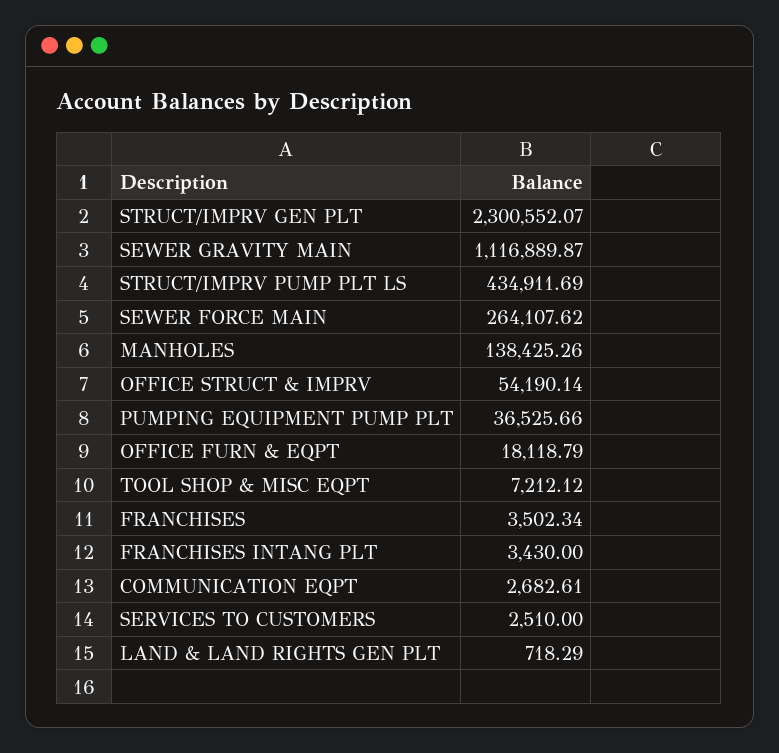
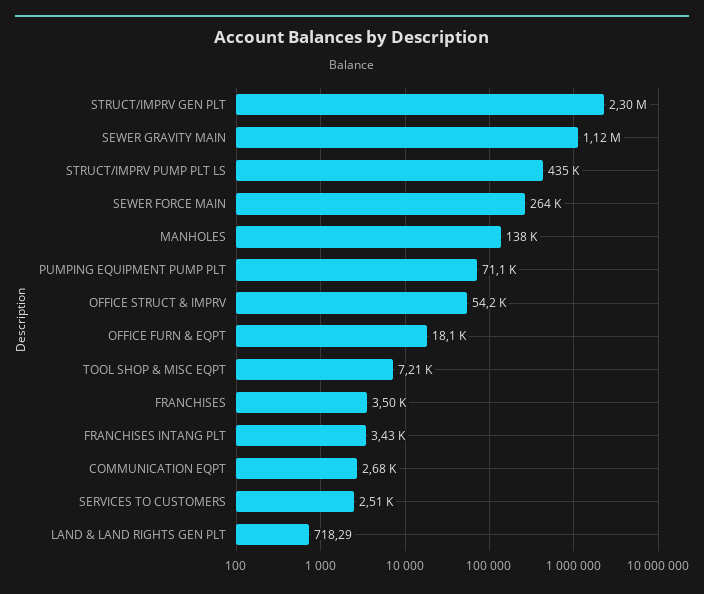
PUMPING EQUIPMENT PUMP PLT: 36525.66 -> 71100

